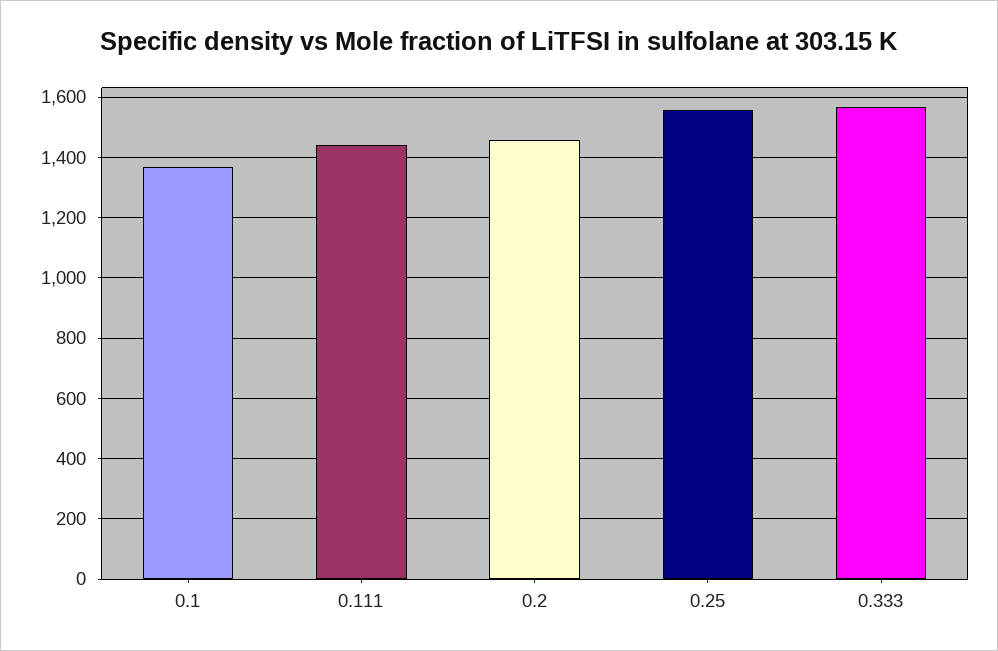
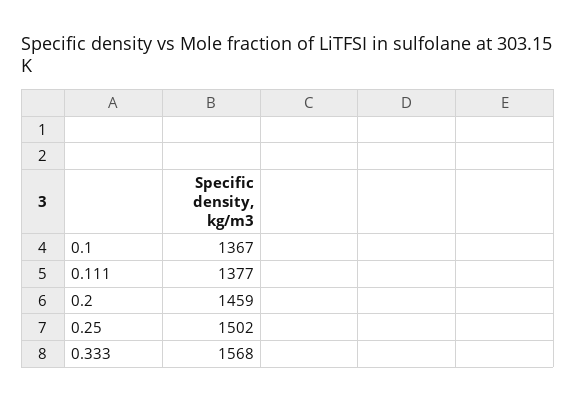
0.111: 1440 -> 1377
0.25: 1560 -> 1502

